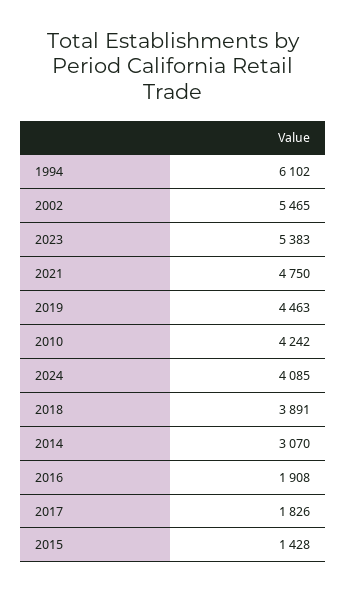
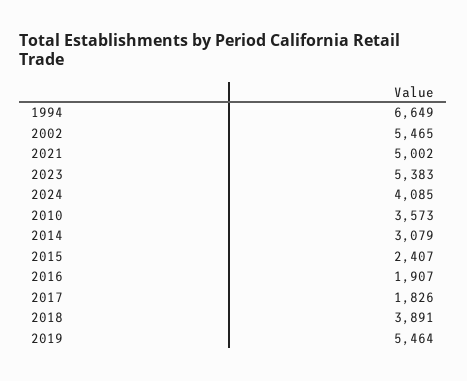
1994: 6102 -> 6649
2021: 4750 -> 5002
2019: 4463 -> 5464
2010: 4242 -> 3573
2014: 3070 -> 3079
2016: 1908 -> 1907
2015: 1428 -> 2407

